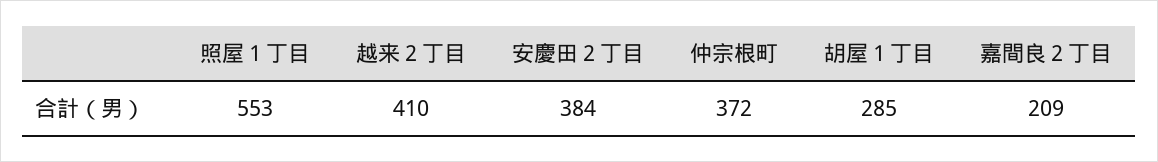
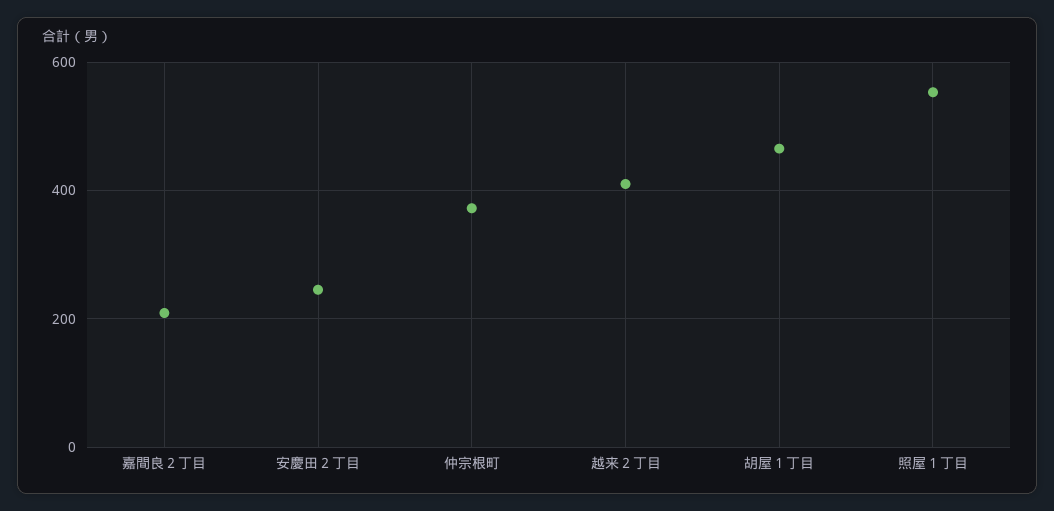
安慶田２丁目: 384 -> 240
胡屋１丁目: 285 -> 460

